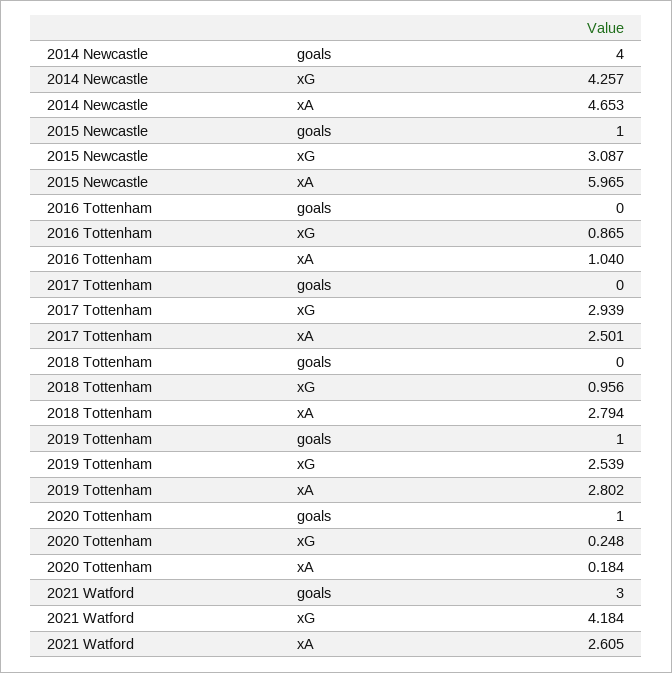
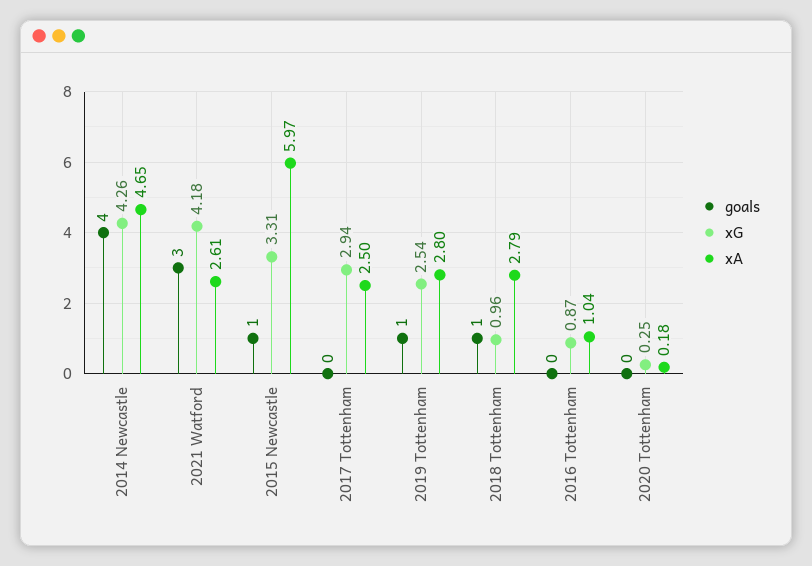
xG, 2015 Newcastle: 3.087 -> 3.31
goals, 2018 Tottenham: 0 -> 1
goals, 2020 Tottenham: 1 -> 0

